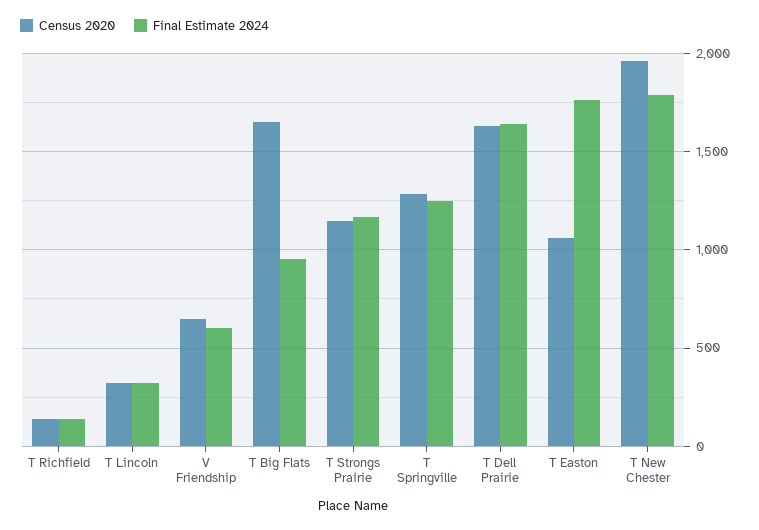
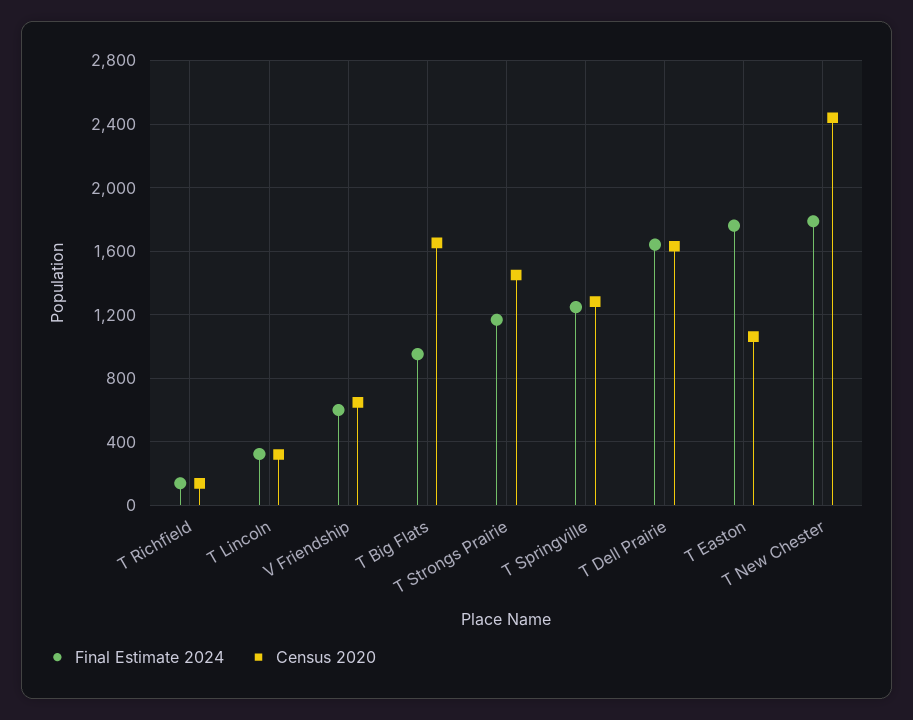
Census 2020, T Strongs Prairie: 1150 -> 1450
Census 2020, T New Chester: 1950 -> 2450

